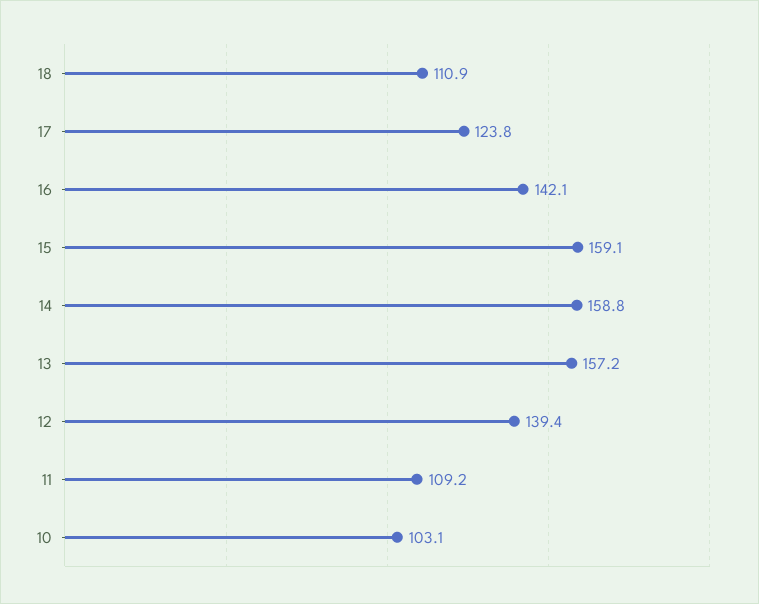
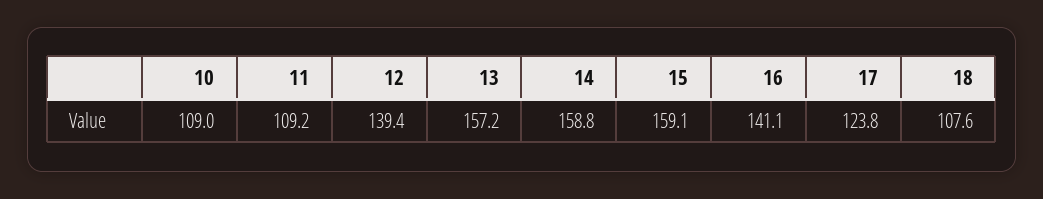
18: 110.9 -> 107.6
16: 142.1 -> 141.1
10: 103.1 -> 109

